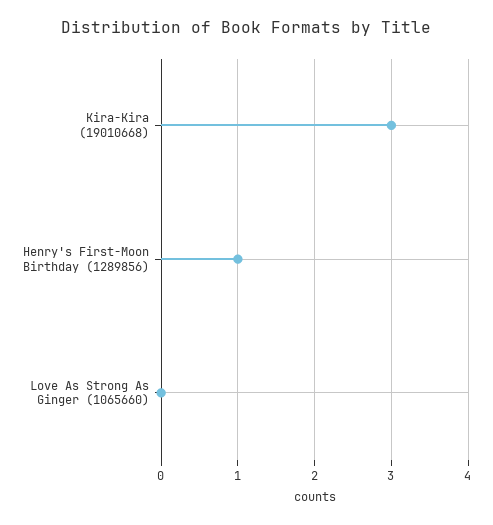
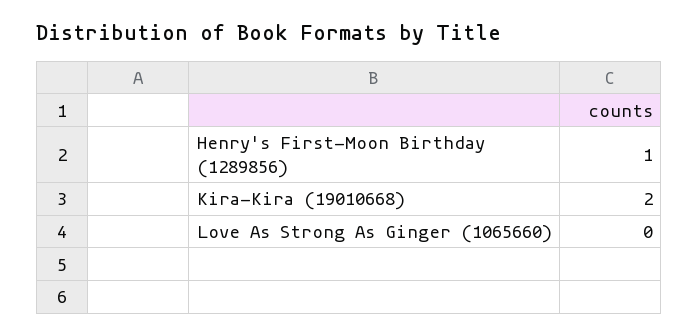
Kira-Kira (19010668): 3 -> 2

